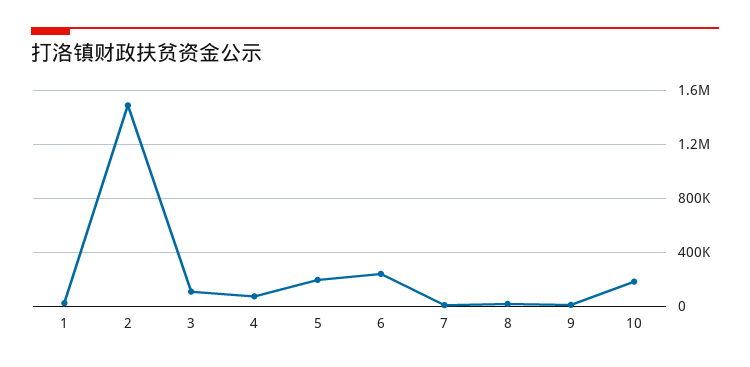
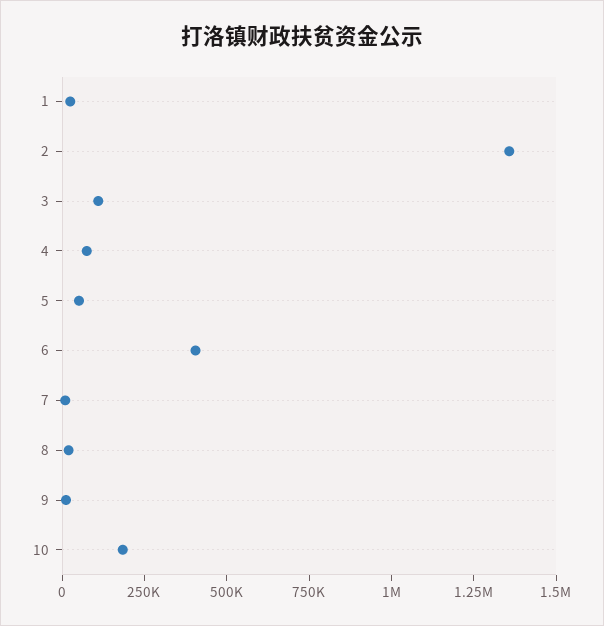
2: 1500000 -> 1350000
5: 200000 -> 50000
6: 250000 -> 400000

